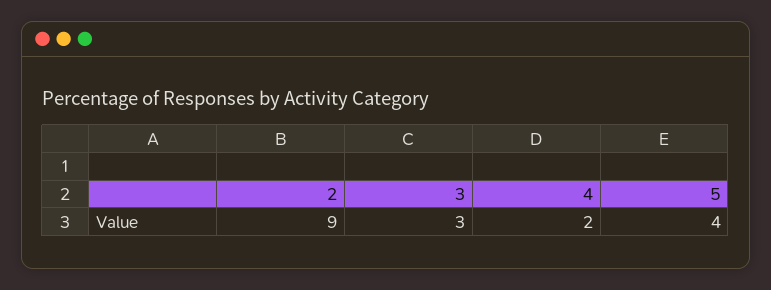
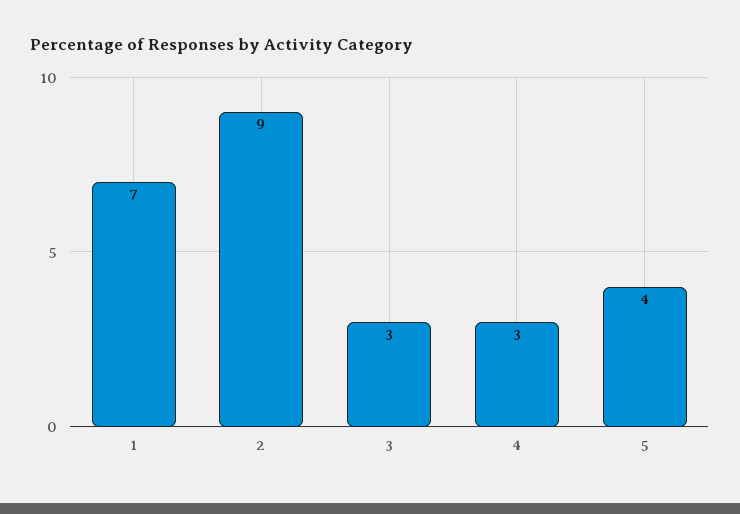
4: 2 -> 3
1: none -> 7

